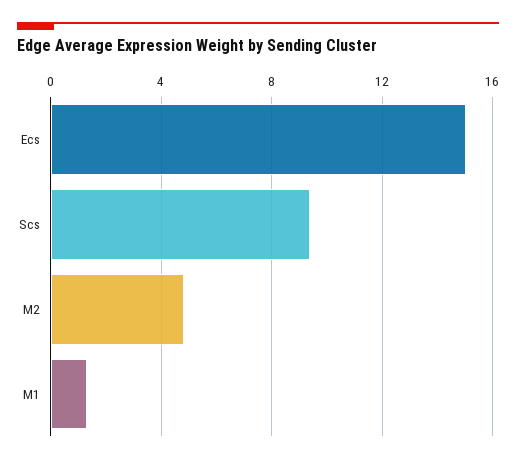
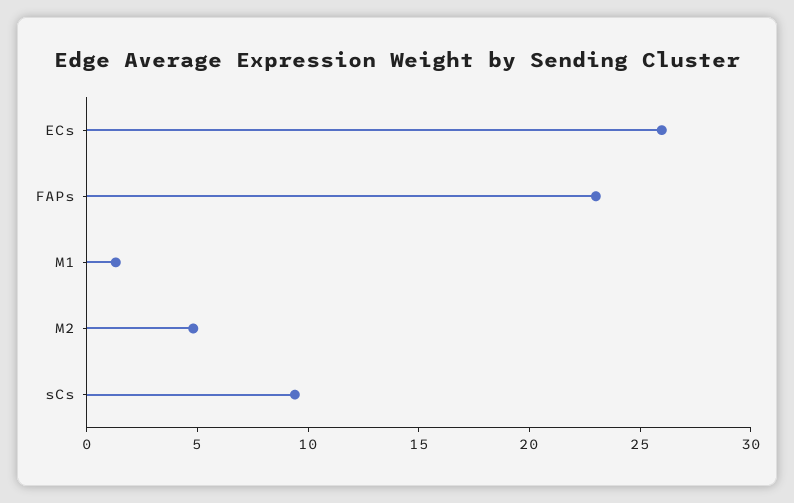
Ecs: 15 -> 26
FAPs: none -> 23

